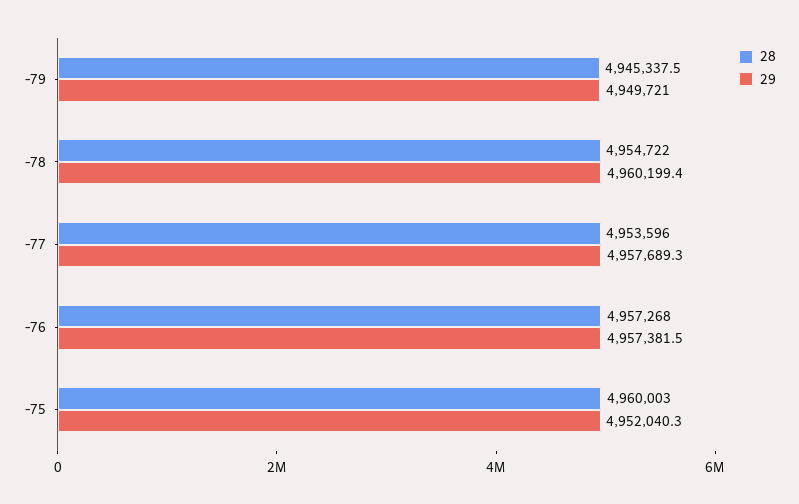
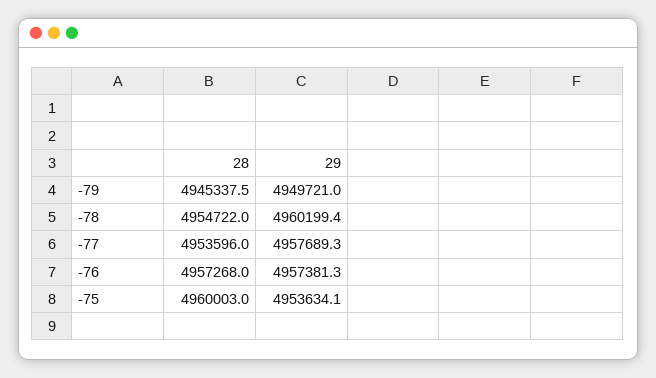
29, -76: 4957381.5 -> 4957381.3
29, -75: 4952040.3 -> 4953634.1

